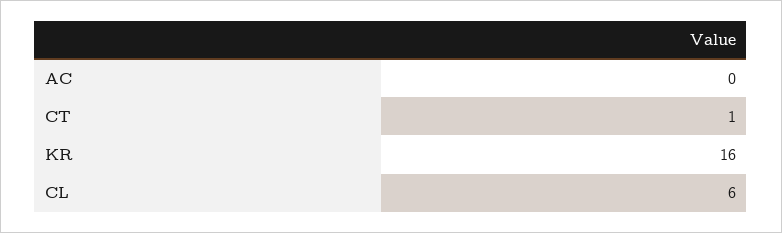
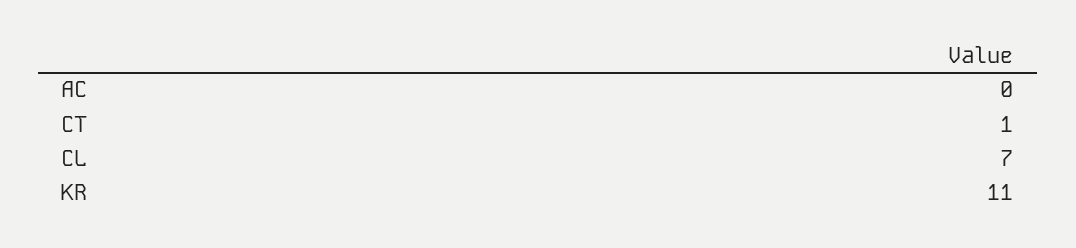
KR: 16 -> 11
CL: 6 -> 7

